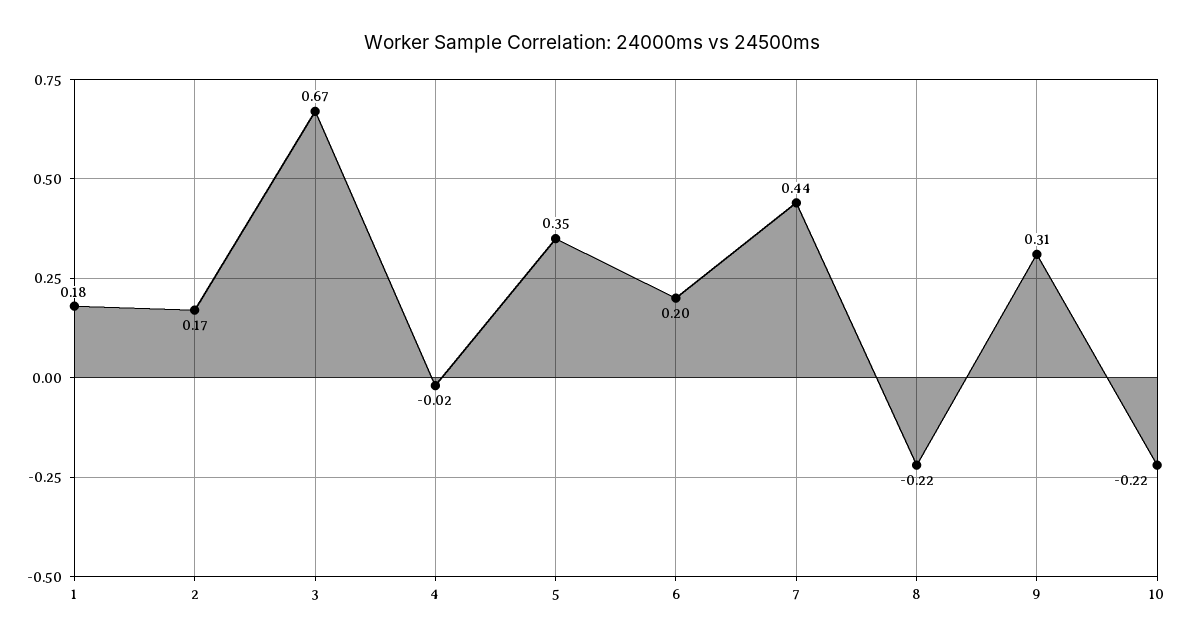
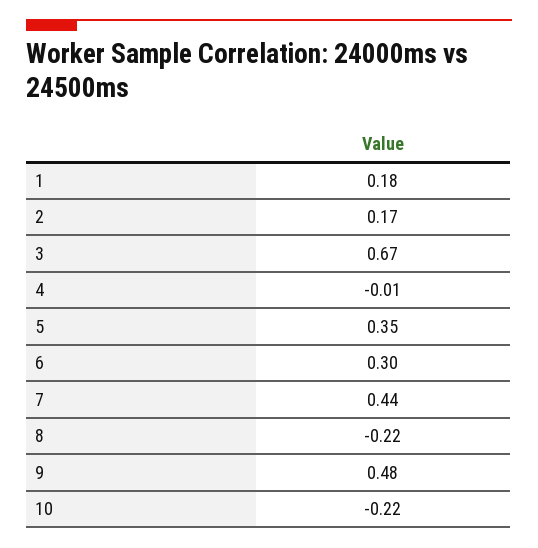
4: -0.02 -> -0.01
6: 0.2 -> 0.3
9: 0.31 -> 0.48

